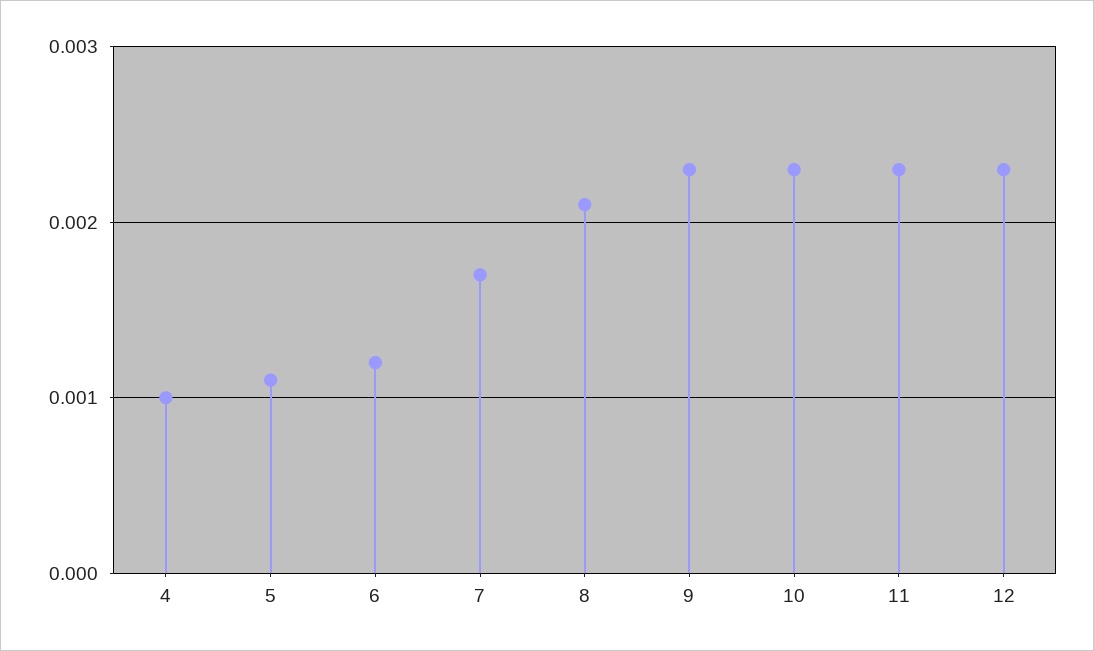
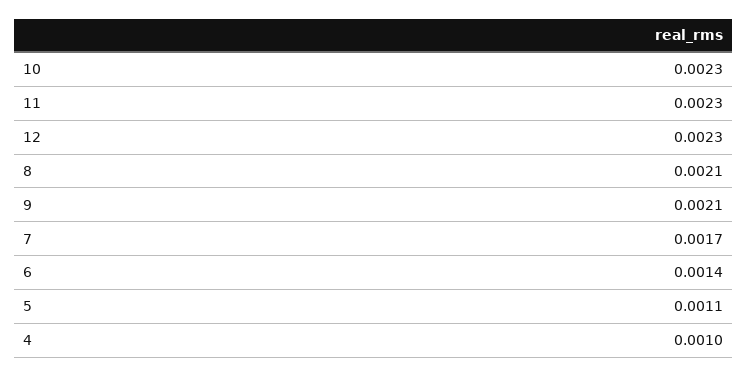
6: 0.0012 -> 0.0014
9: 0.0023 -> 0.0021

